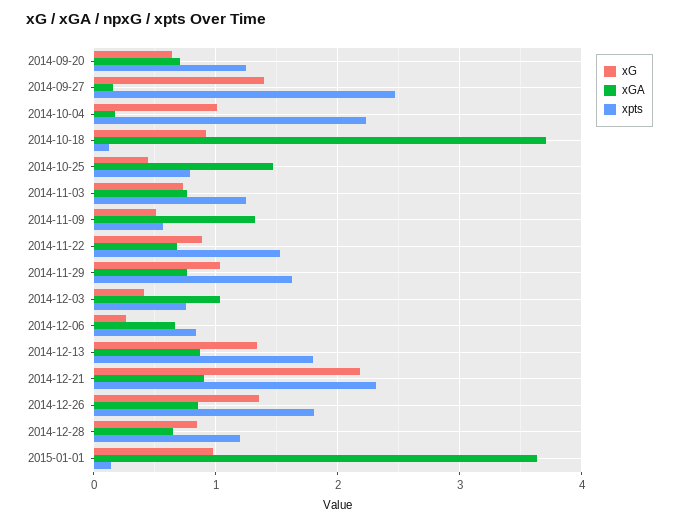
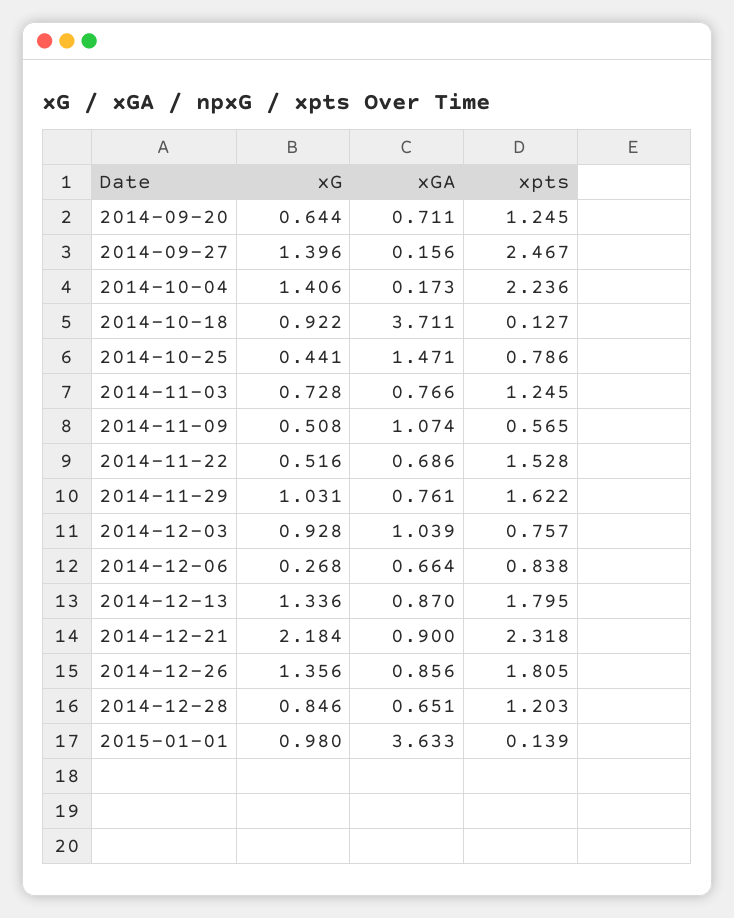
xG, 2014-10-04: 1 -> 1.406
xGA, 2014-11-09: 1.3 -> 1.074
xG, 2014-11-22: 0.9 -> 0.516
xG, 2014-12-03: 0.4 -> 0.928

